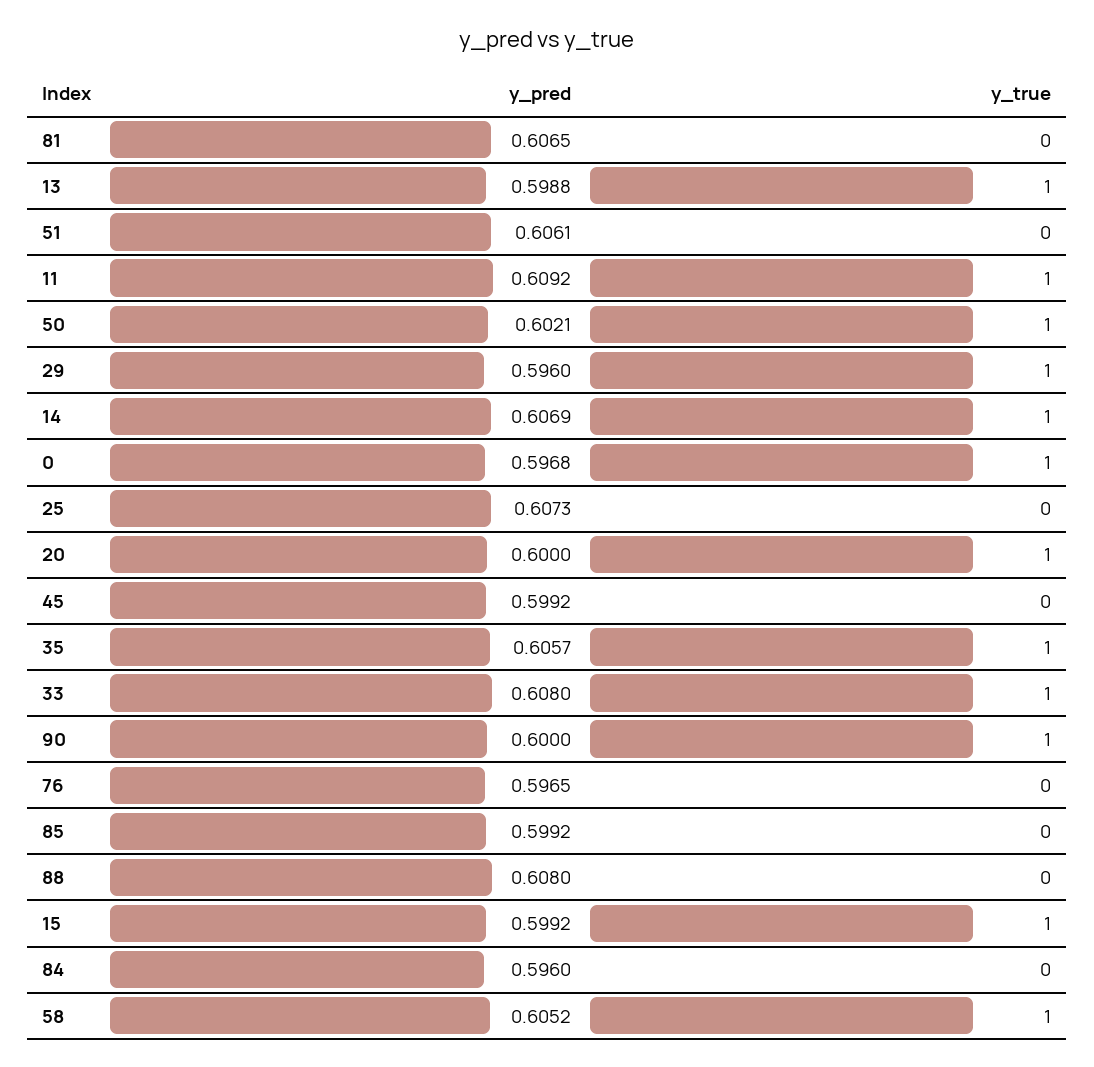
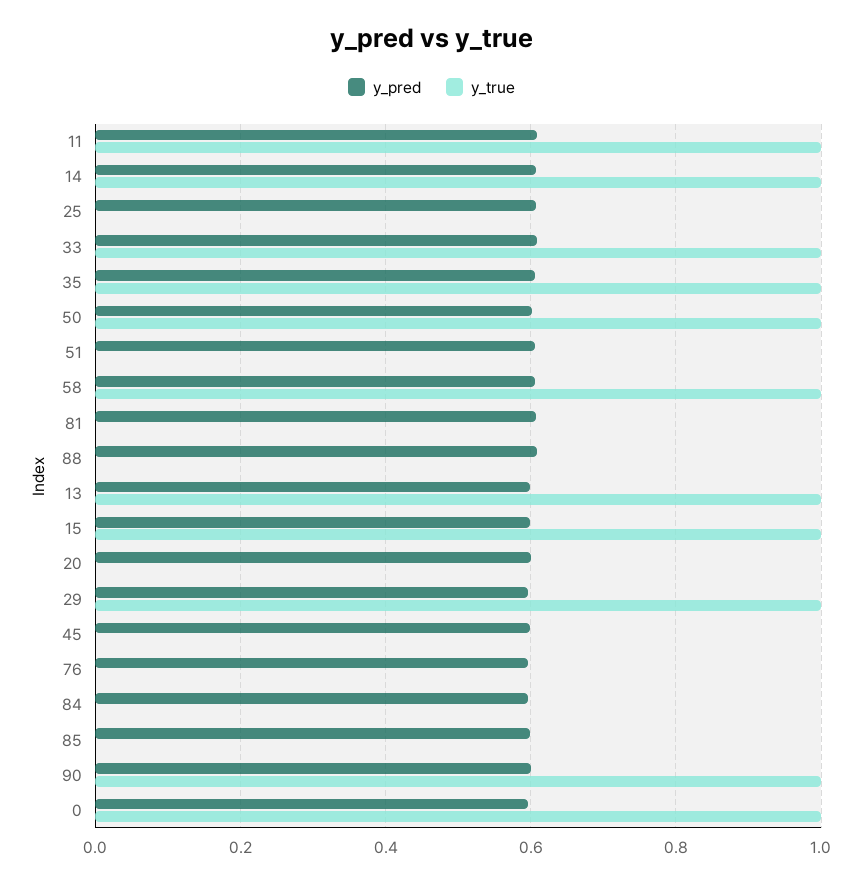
y_true, 20: 1 -> 0

